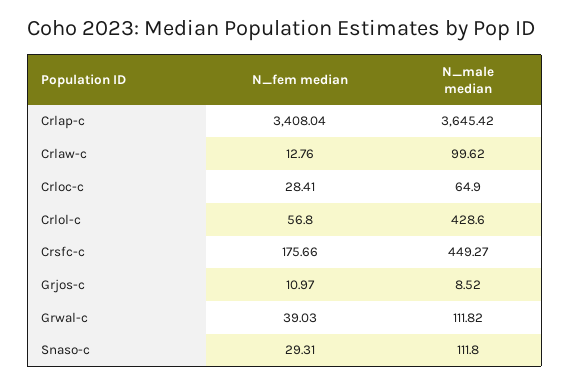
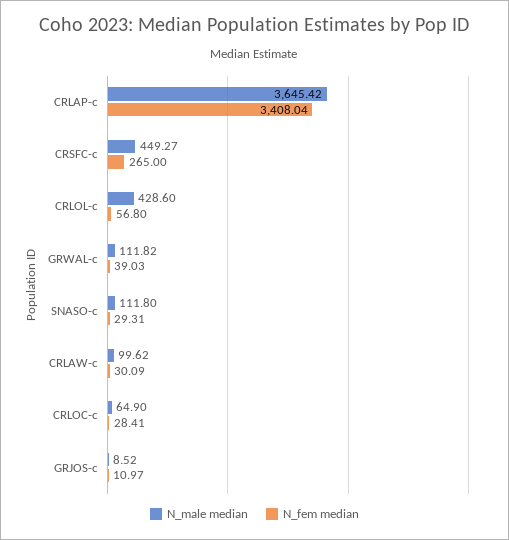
N_fem median, Crlaw-c: 12.76 -> 30.09
N_fem median, Crsfc-c: 175.66 -> 265

